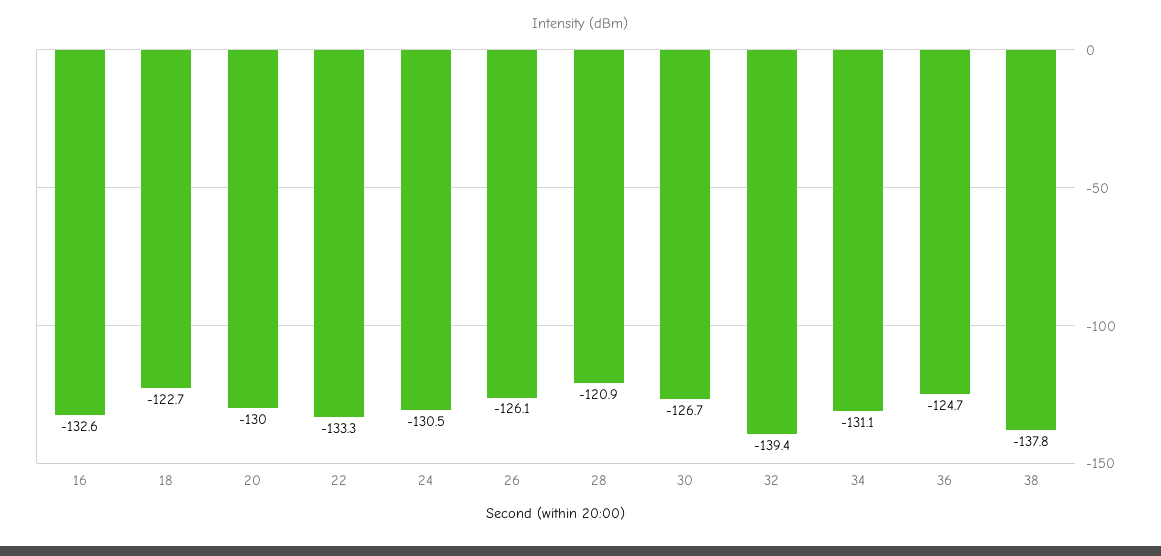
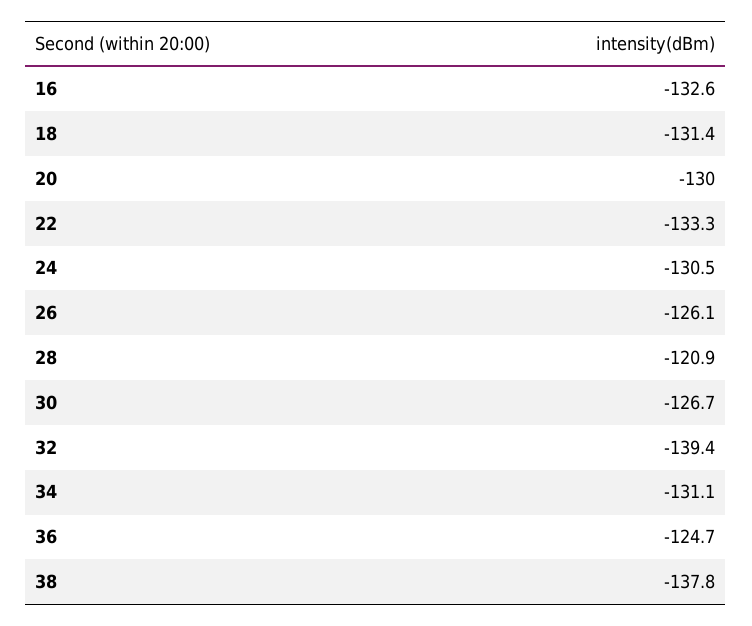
18: -122.7 -> -131.4

